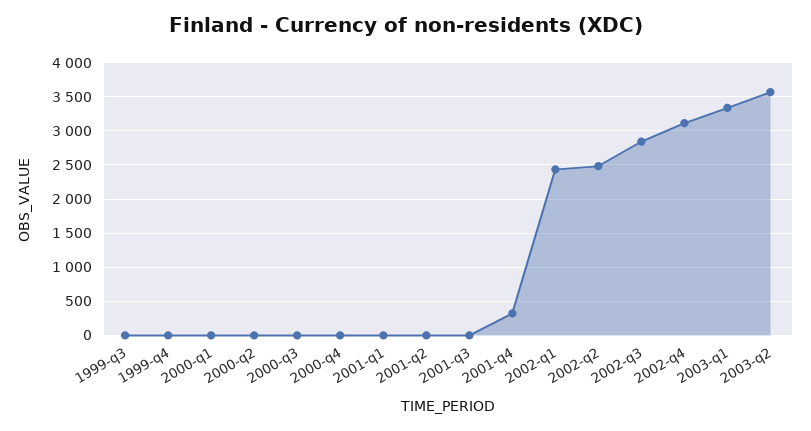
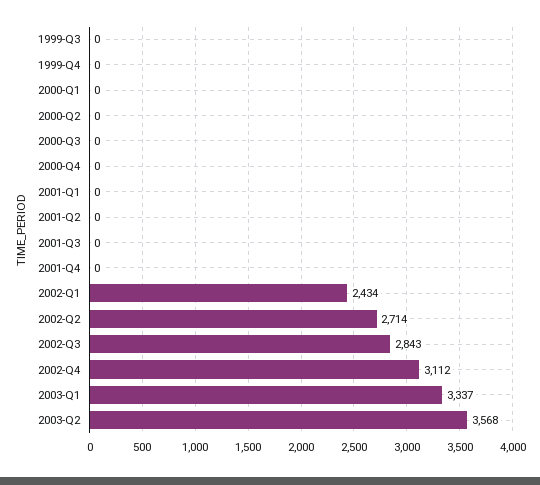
2001-q4: 300 -> 0
2002-q2: 2500 -> 2714

